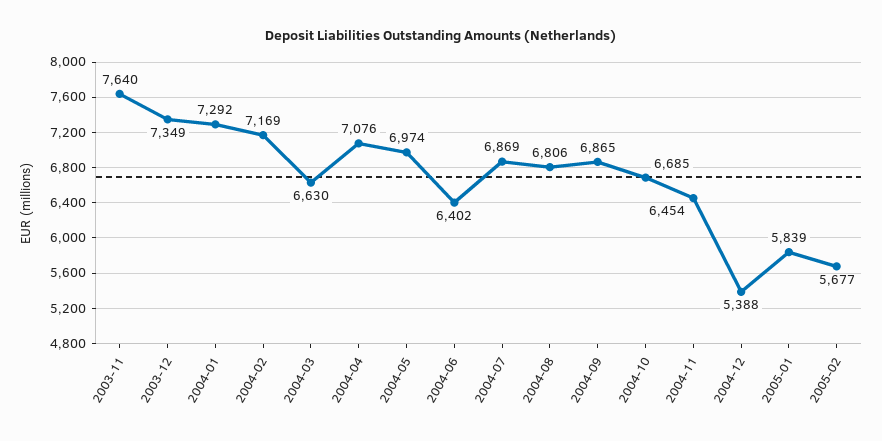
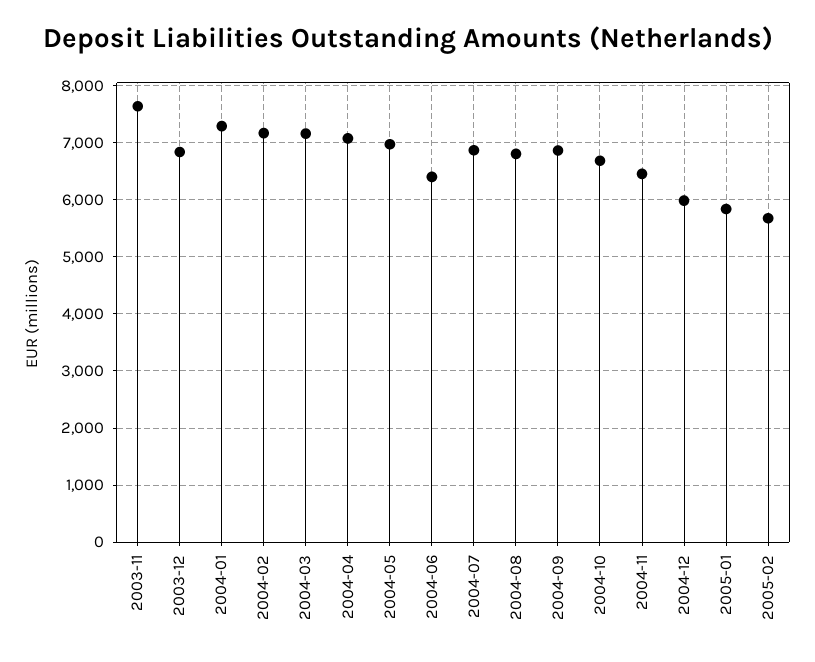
2003-12: 7349 -> 6800
2004-03: 6630 -> 7200
2004-12: 5388 -> 6000

